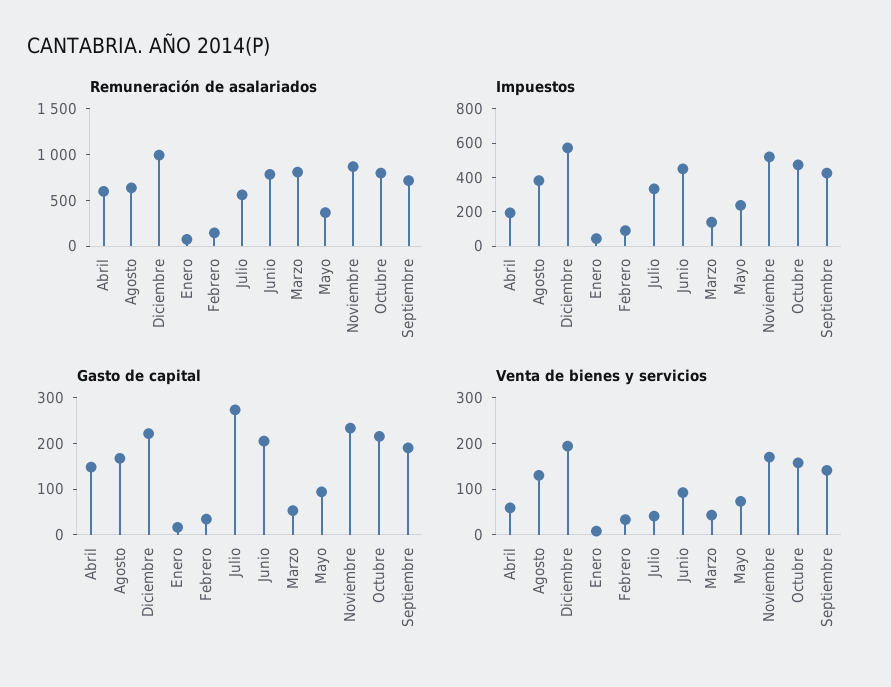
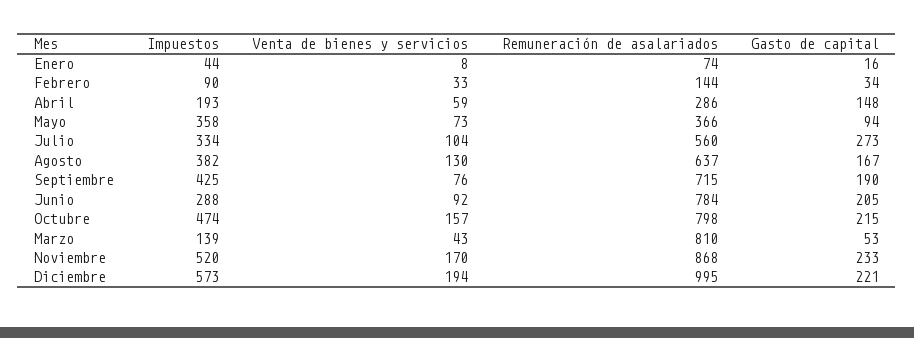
Remuneración de asalariados, Abril: 600 -> 286
Impuestos, Junio: 450 -> 288
Impuestos, Mayo: 250 -> 358
Venta de bienes y servicios, Julio: 40 -> 104
Venta de bienes y servicios, Septiembre: 140 -> 76

